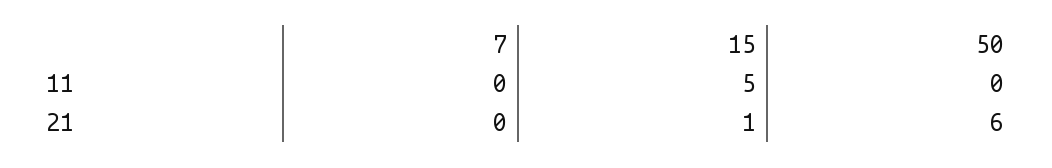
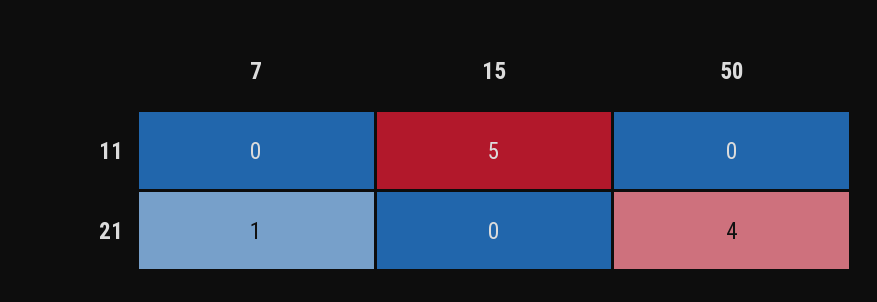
7, 21: 0 -> 1
15, 21: 1 -> 0
50, 21: 6 -> 4

